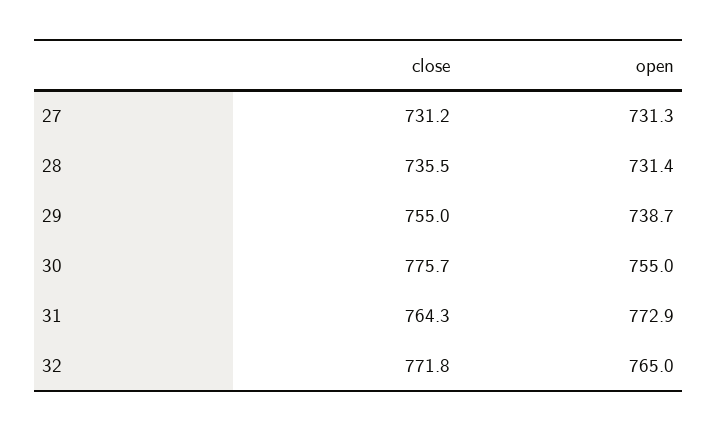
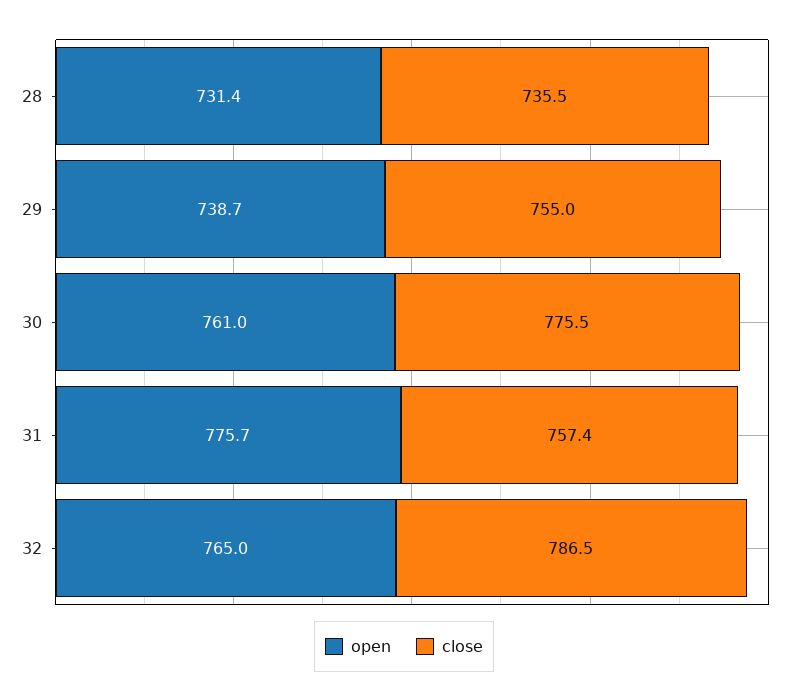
close, 27: 731.2 -> none
open, 27: 731.3 -> none
close, 30: 775.7 -> 775.5
open, 30: 755 -> 761
close, 31: 764.3 -> 757.4
open, 31: 772.9 -> 775.7
close, 32: 771.8 -> 786.5

